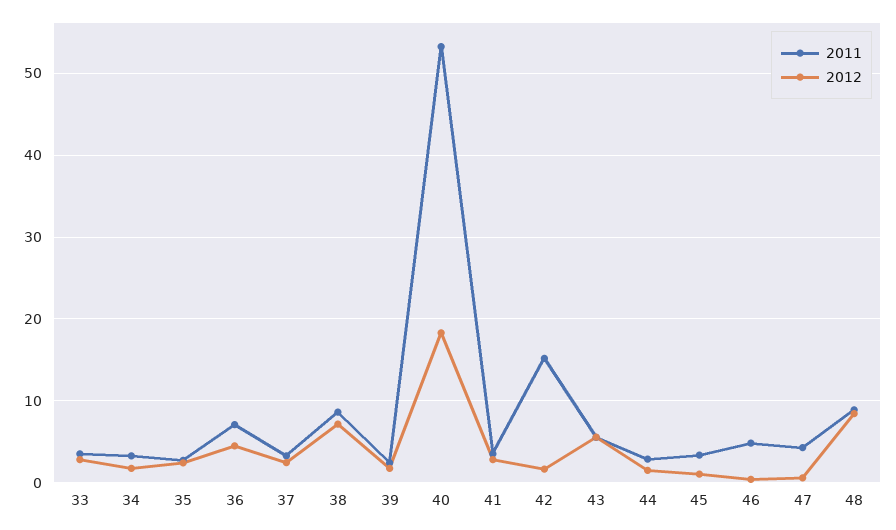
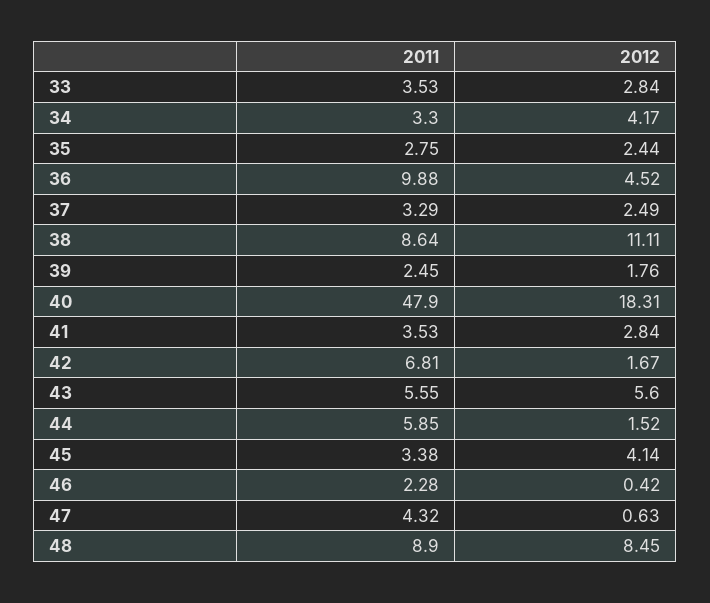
2012, 34: 2 -> 4.17
2011, 36: 7 -> 9.88
2012, 38: 7 -> 11.11
2011, 40: 53 -> 47.9
2011, 42: 15 -> 6.81
2011, 44: 3 -> 5.85
2012, 45: 1 -> 4.14
2011, 46: 5 -> 2.28

